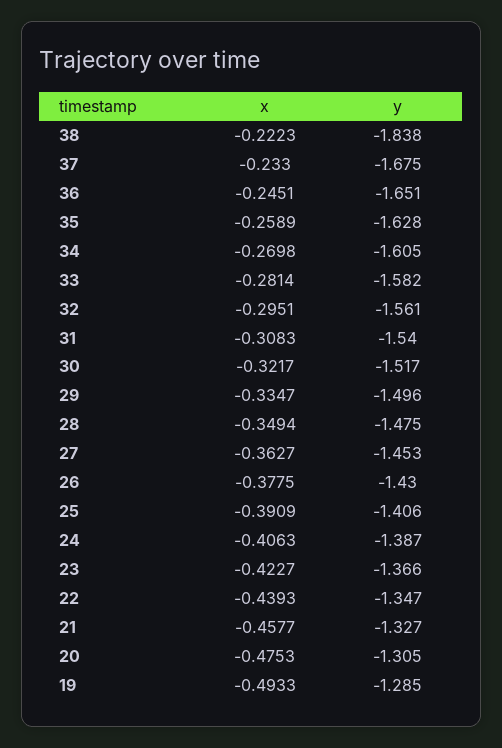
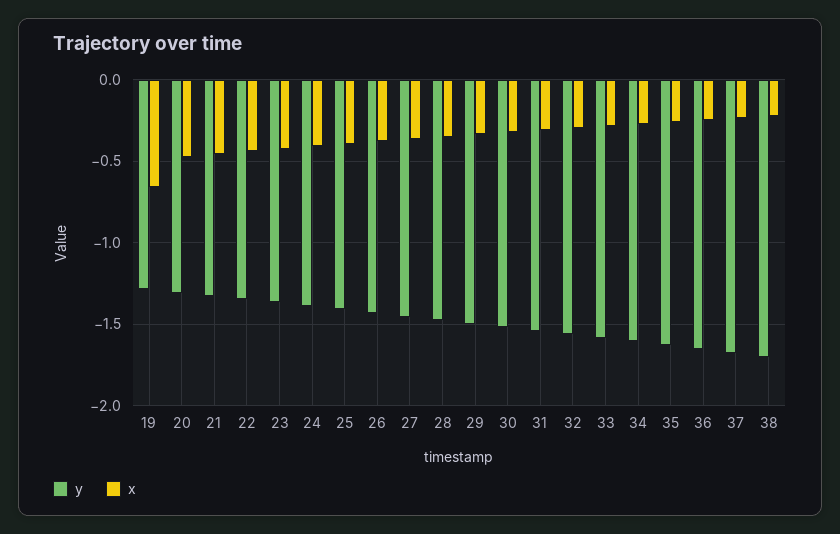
y, 38: -1.838 -> -1.7
x, 19: -0.4933 -> -0.65

